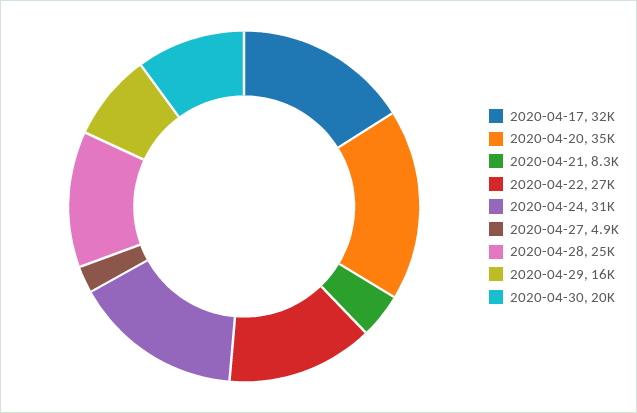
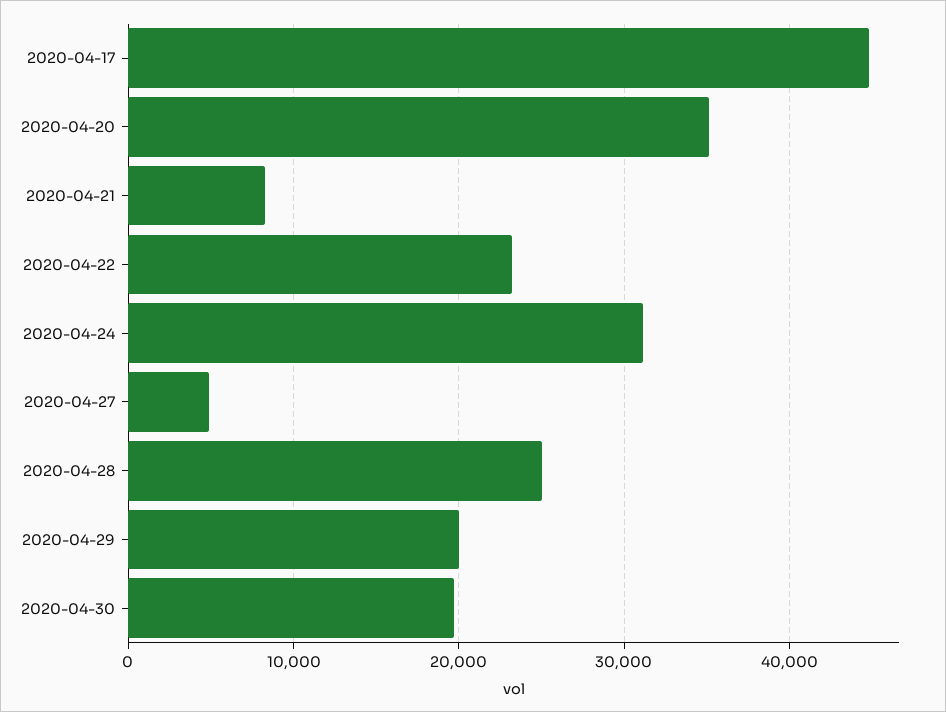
2020-04-17: 32000 -> 45000
2020-04-22: 27000 -> 23000
2020-04-29: 16000 -> 20000

